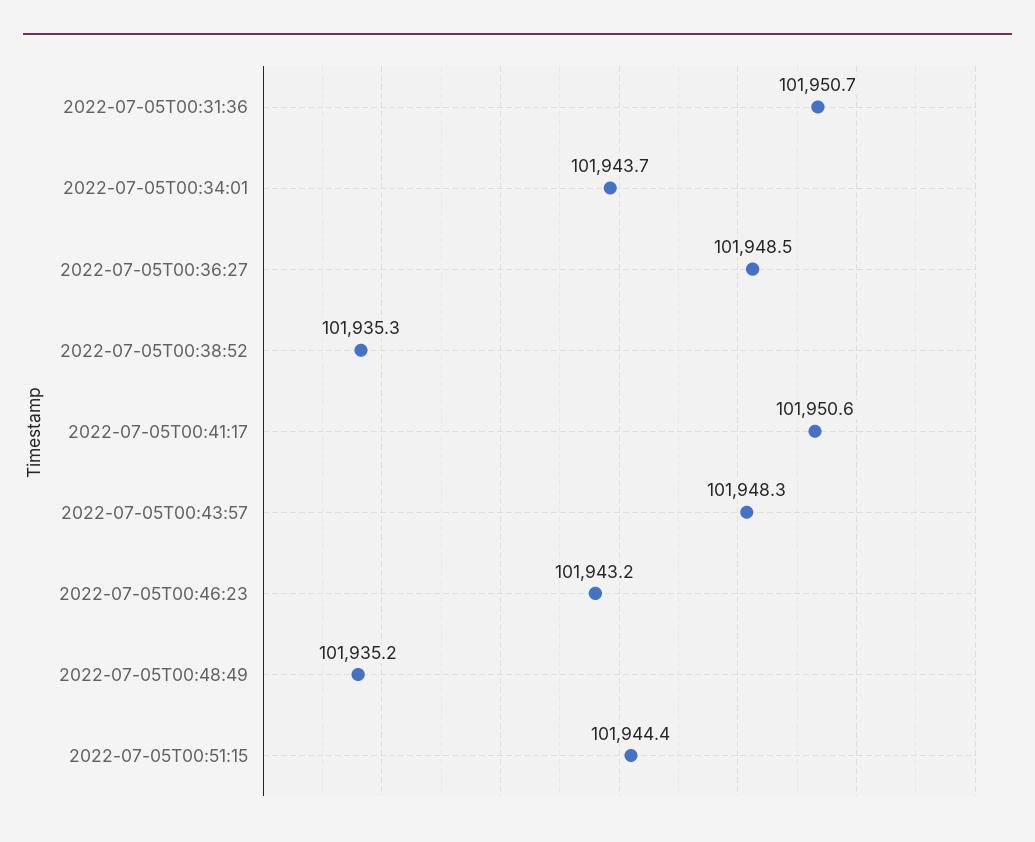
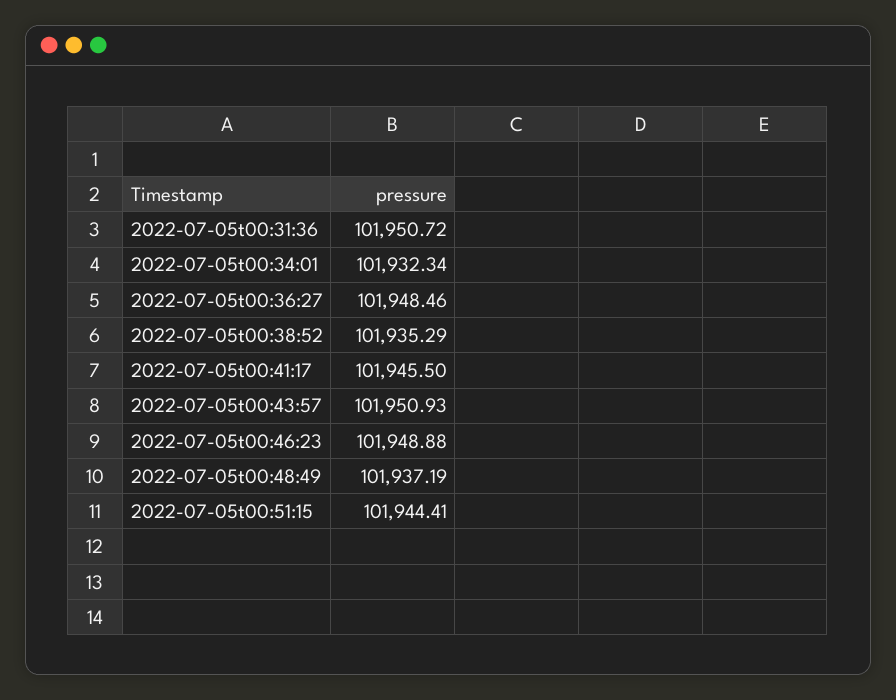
2022-07-05T00:34:01: 101943.7 -> 101932.34
2022-07-05T00:41:17: 101950.6 -> 101945.5
2022-07-05T00:43:57: 101948.3 -> 101950.93
2022-07-05T00:46:23: 101943.2 -> 101948.88
2022-07-05T00:48:49: 101935.2 -> 101937.19

